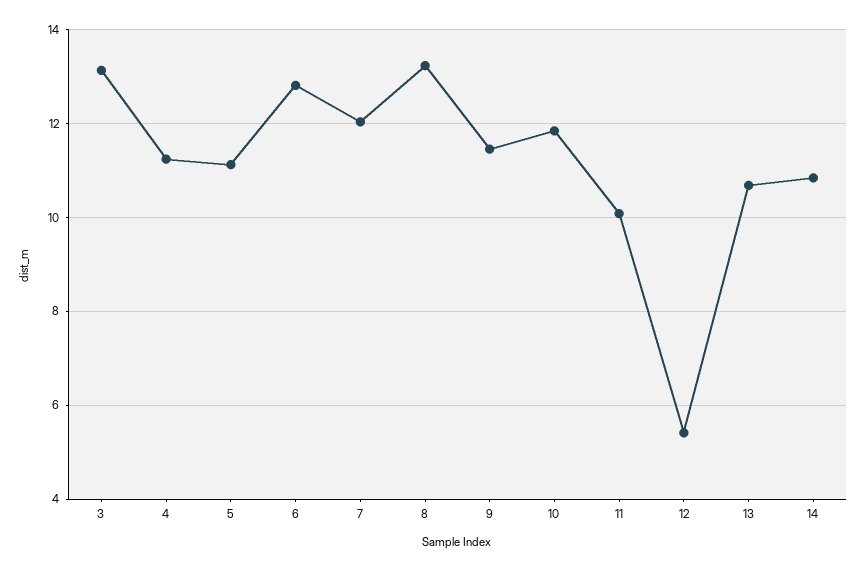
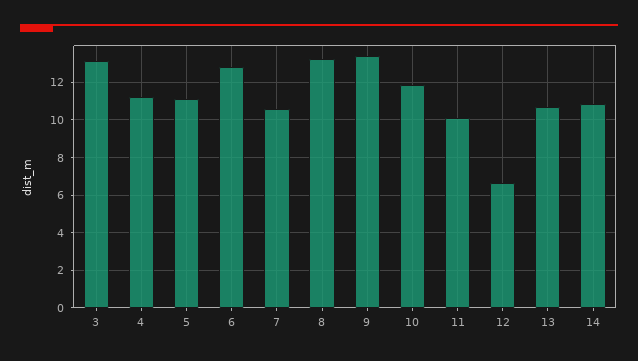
7: 12 -> 10.5
9: 11.4 -> 13.5
12: 5.4 -> 6.5

